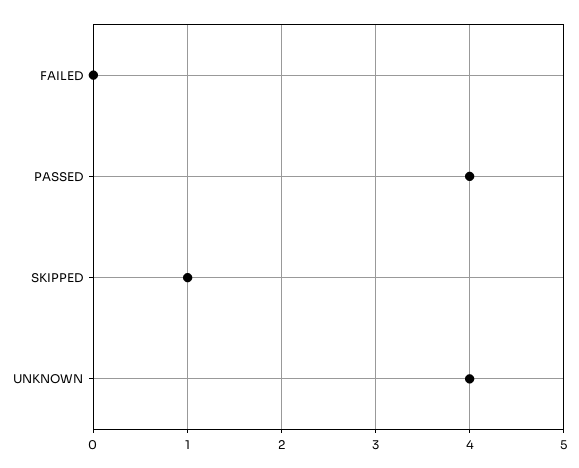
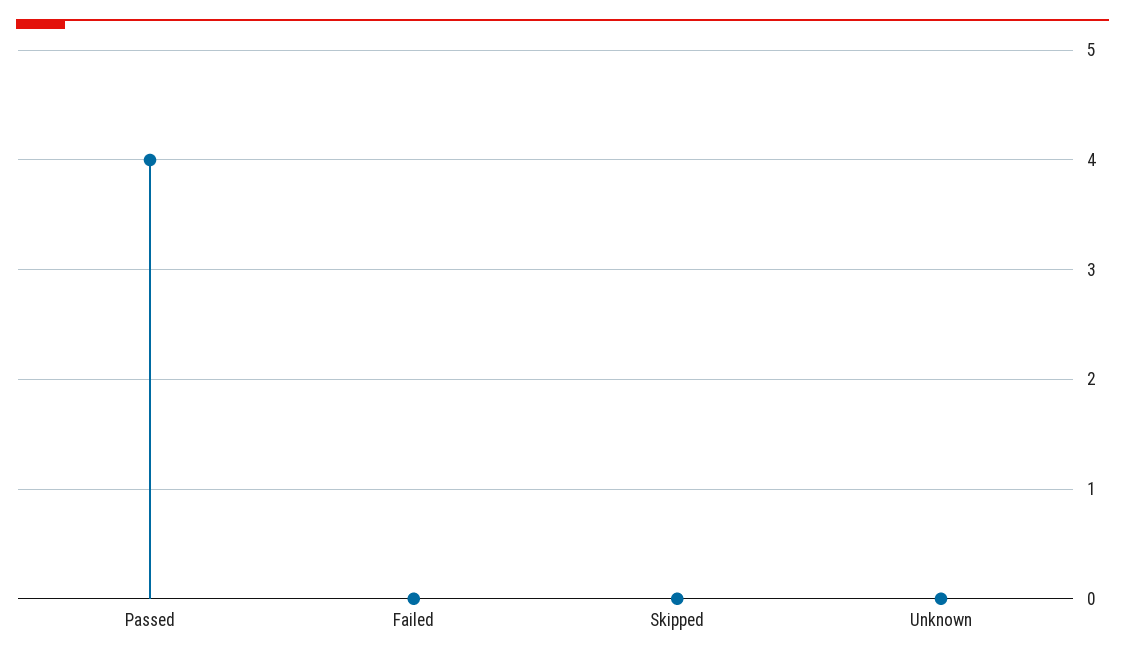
SKIPPED: 1 -> 0
UNKNOWN: 4 -> 0

